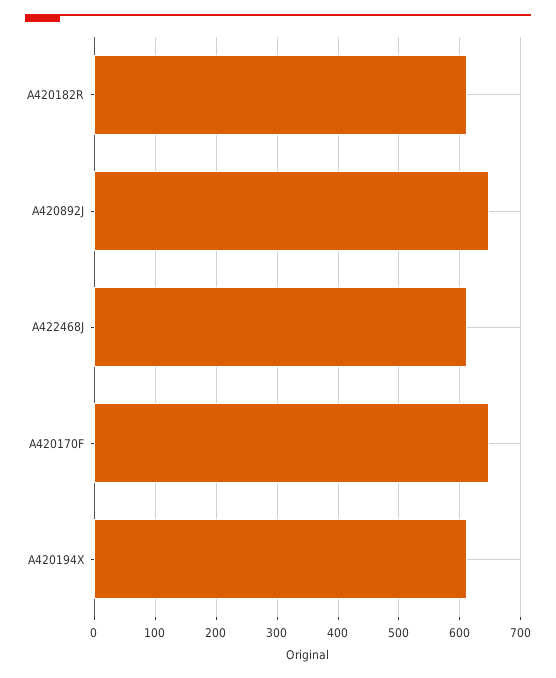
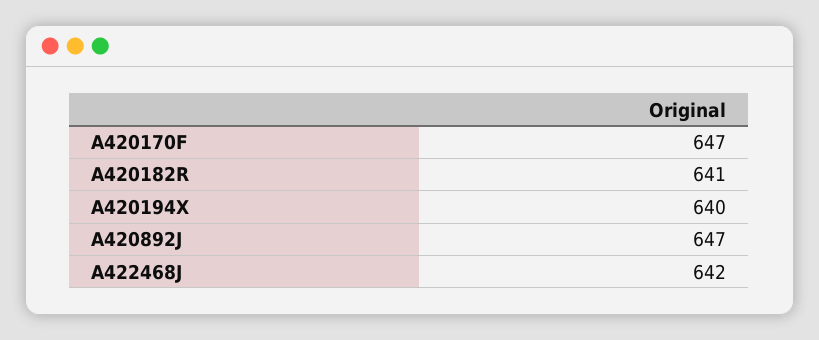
A420182R: 610 -> 641
A422468J: 610 -> 642
A420194X: 610 -> 640

